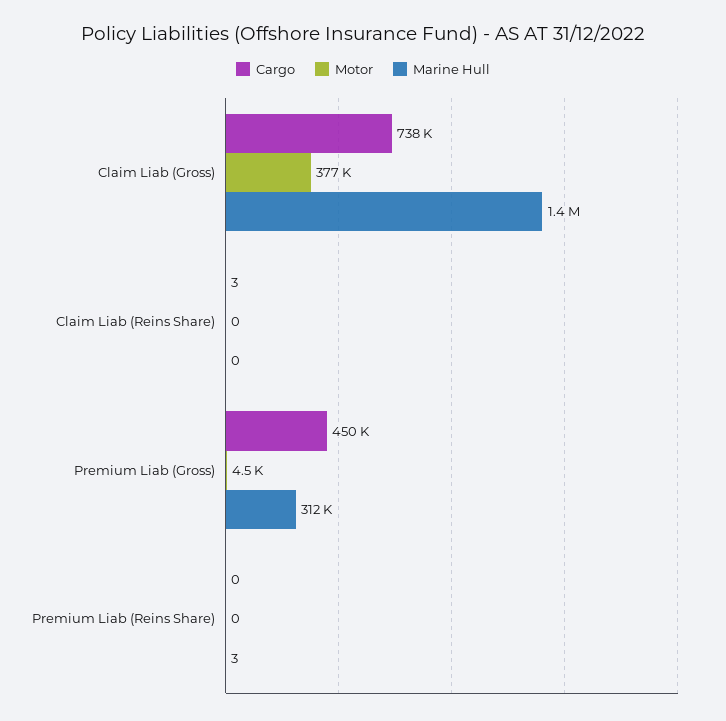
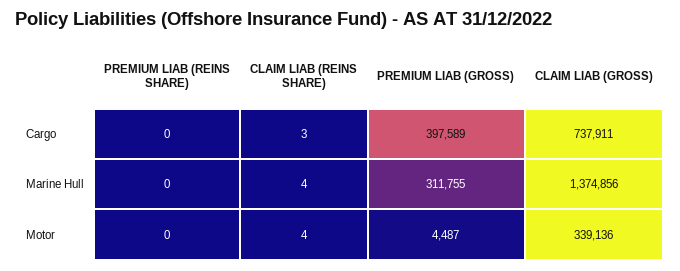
Motor, Claim Liab (Gross): 377000 -> 339136
Motor, Claim Liab (Reins Share): 0 -> 4
Marine Hull, Claim Liab (Reins Share): 0 -> 4
Cargo, Premium Liab (Gross): 450000 -> 397589
Marine Hull, Premium Liab (Reins Share): 3 -> 0

